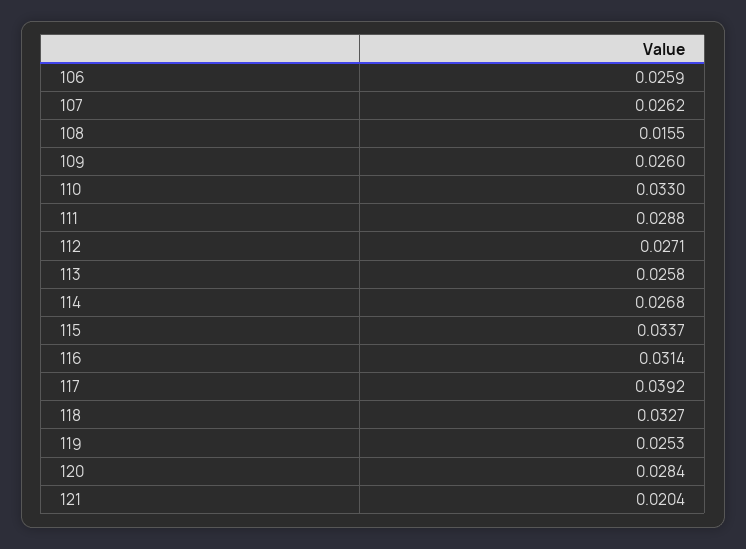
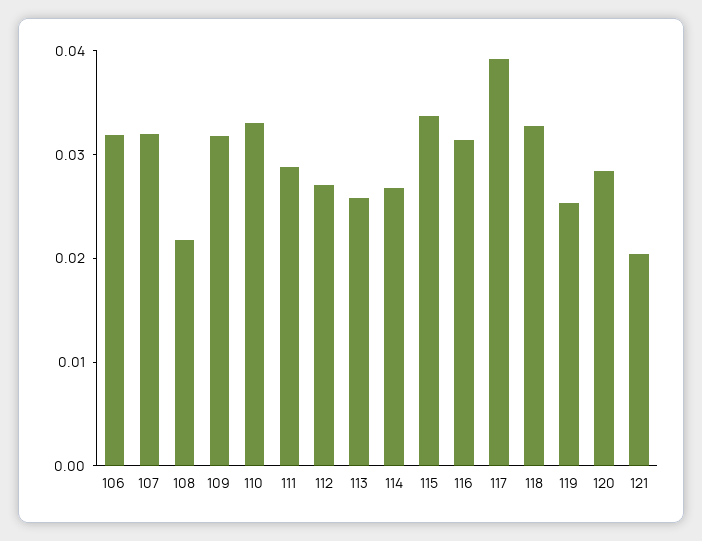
106: 0.0259 -> 0.032
107: 0.0262 -> 0.032
108: 0.0155 -> 0.022
109: 0.026 -> 0.032

